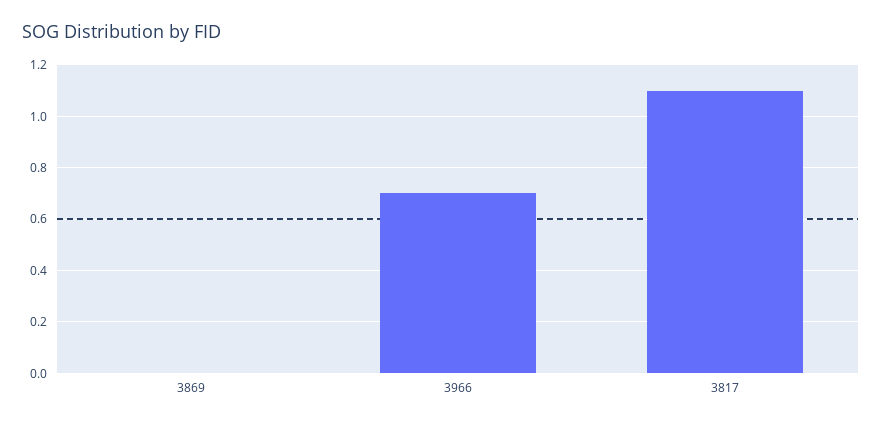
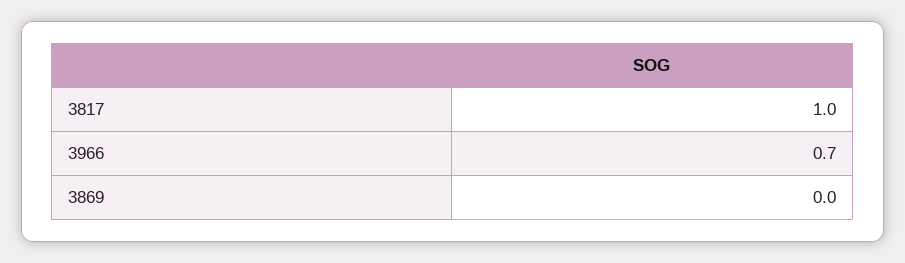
3817: 1.1 -> 1

